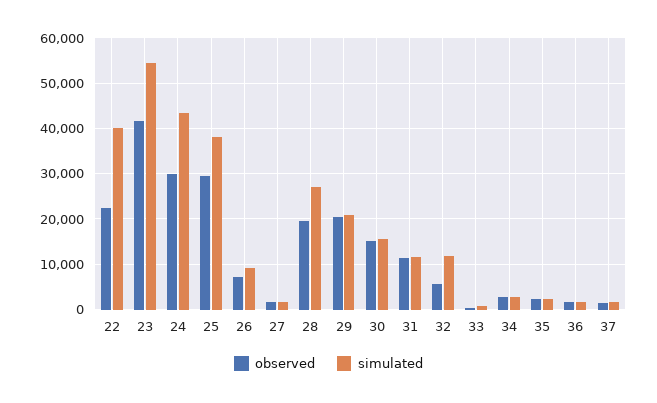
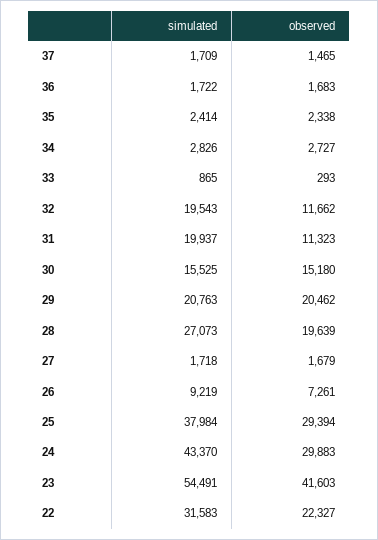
simulated, 22: 40000 -> 31583
simulated, 31: 12000 -> 19937
observed, 32: 6000 -> 11662
simulated, 32: 12000 -> 19543

